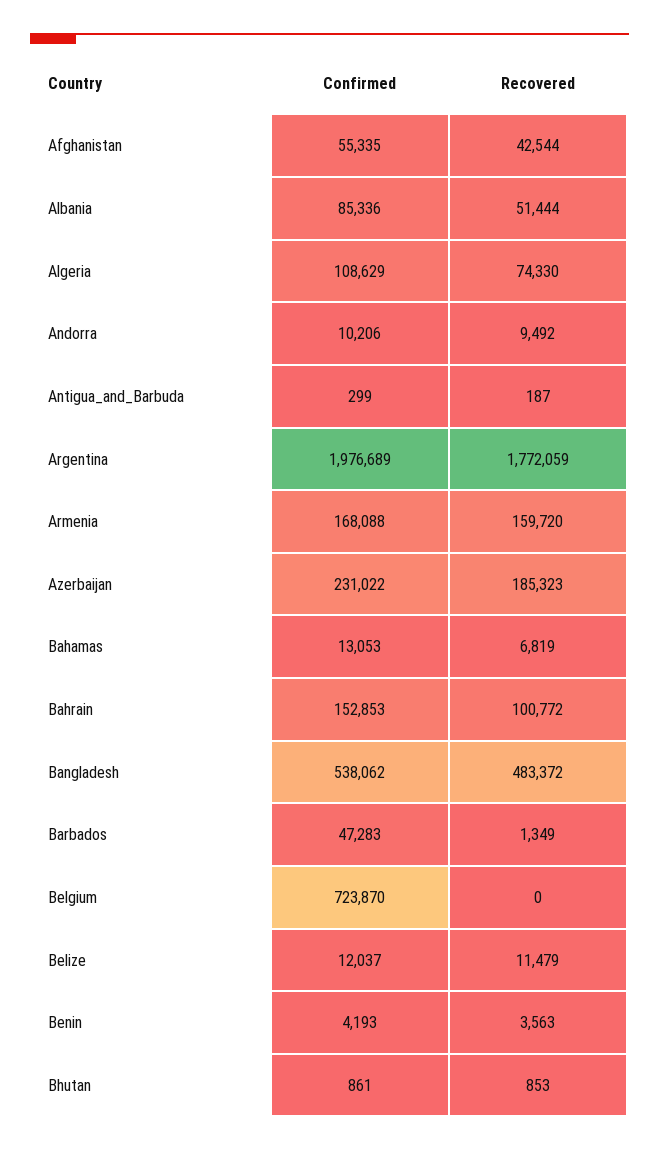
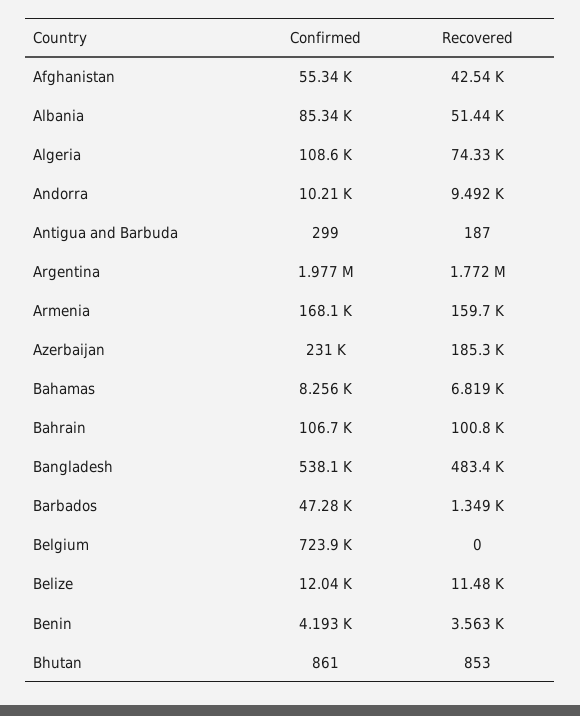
Confirmed, Bahamas: 13053 -> 8256
Confirmed, Bahrain: 152853 -> 106700

